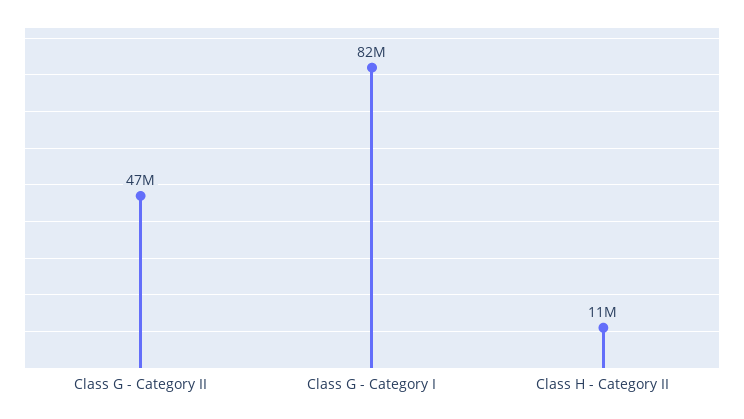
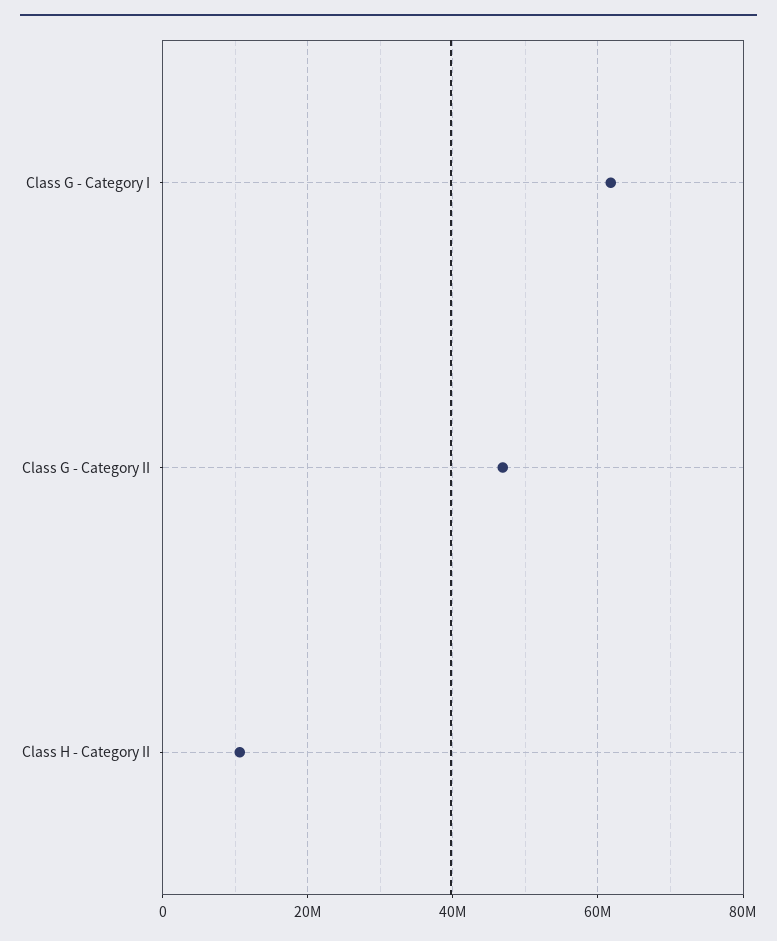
Class G - Category I: 82000000 -> 62000000

